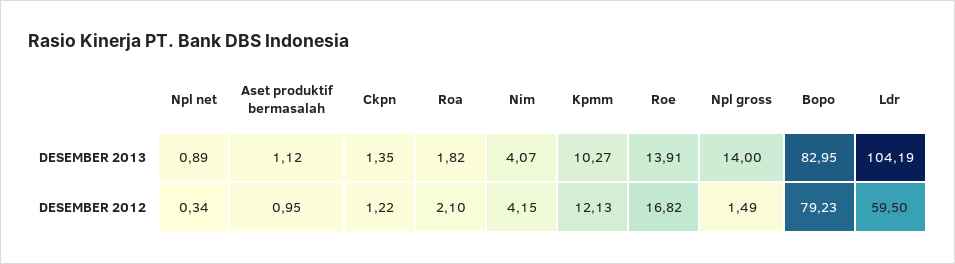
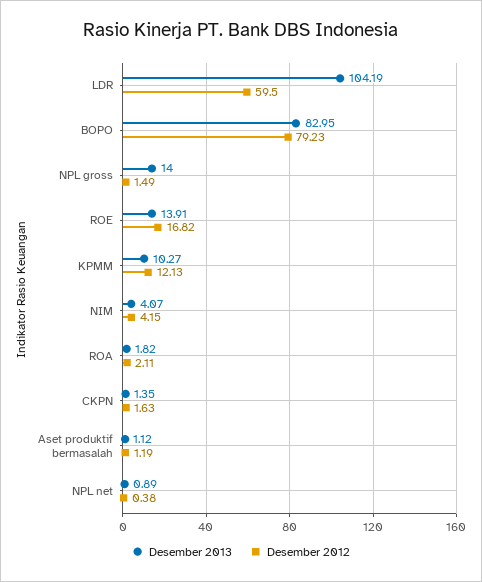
DESEMBER 2012, Npl net: 0.34 -> 0.38
DESEMBER 2012, Aset produktif bermasalah: 0.95 -> 1.19
DESEMBER 2012, Ckpn: 1.22 -> 1.63
DESEMBER 2012, Roa: 2.1 -> 2.11

